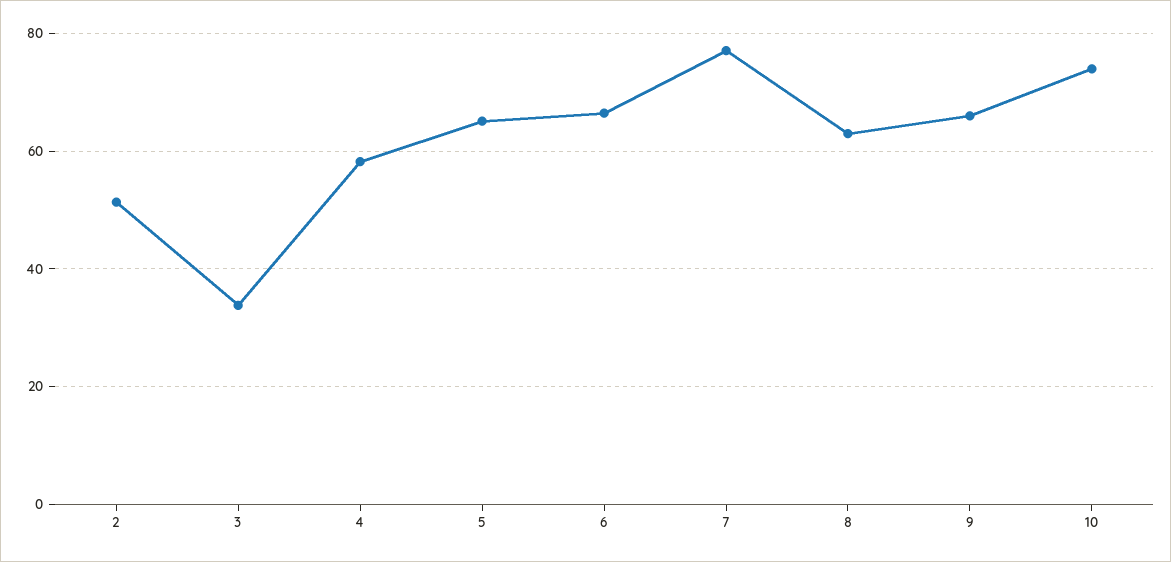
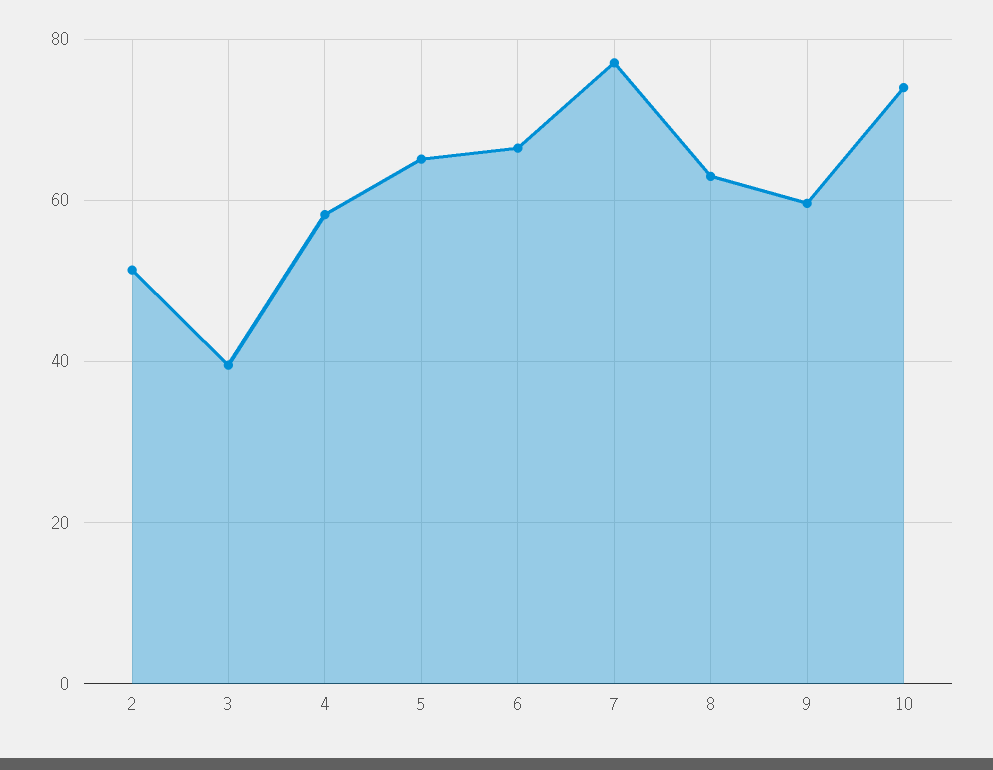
3: 34 -> 40
9: 66 -> 60

